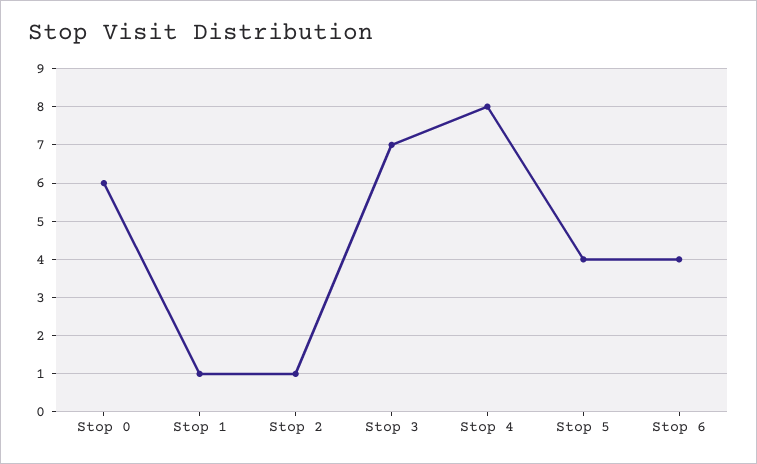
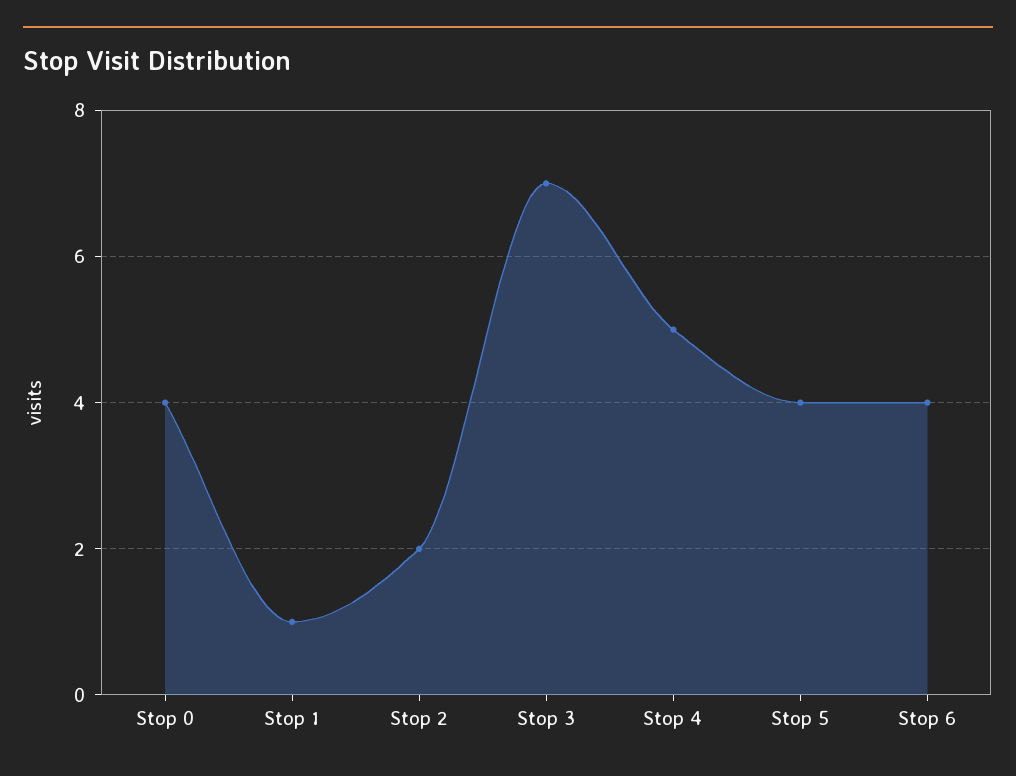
Stop 0: 6 -> 4
Stop 2: 1 -> 2
Stop 4: 8 -> 5

